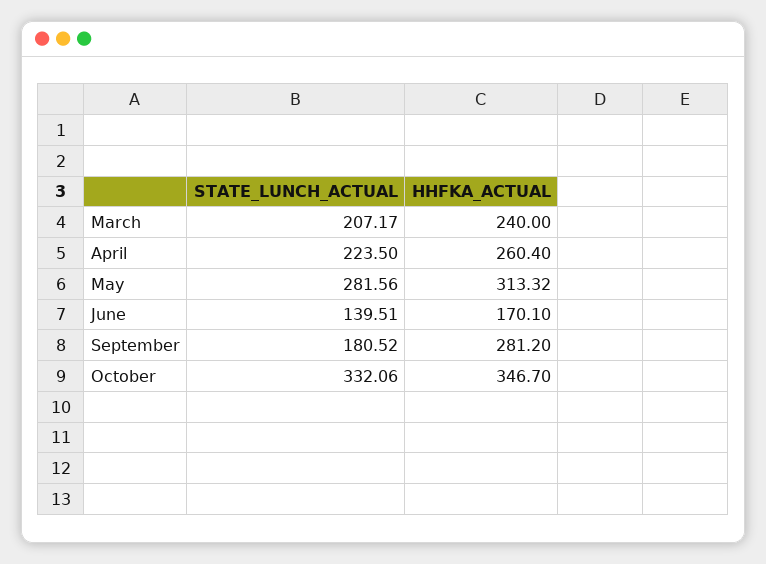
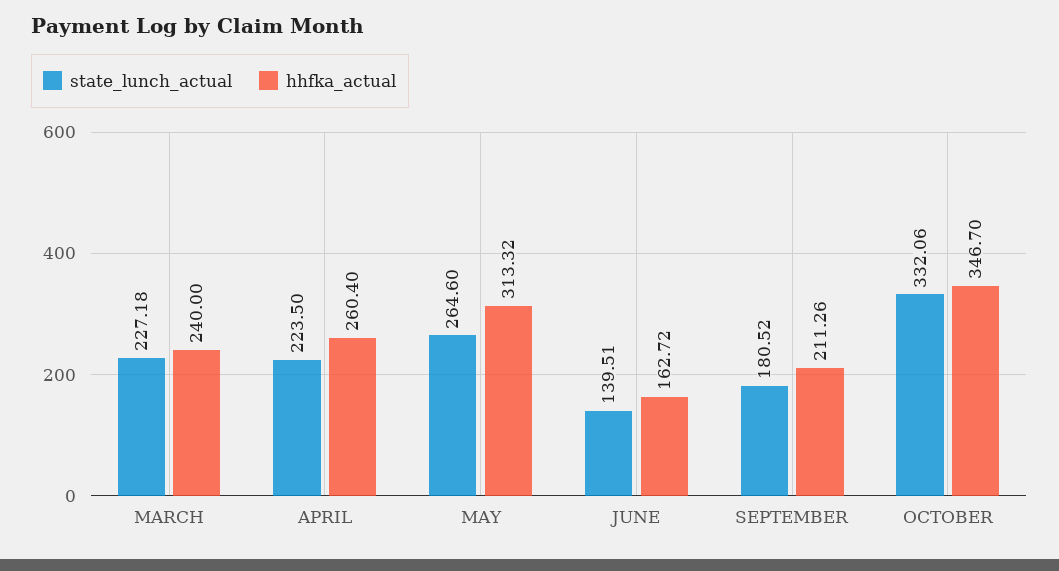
STATE_LUNCH_ACTUAL, March: 207.17 -> 227.18
STATE_LUNCH_ACTUAL, May: 281.56 -> 264.6
HHFKA_ACTUAL, June: 170.1 -> 162.72
HHFKA_ACTUAL, September: 281.2 -> 211.26

